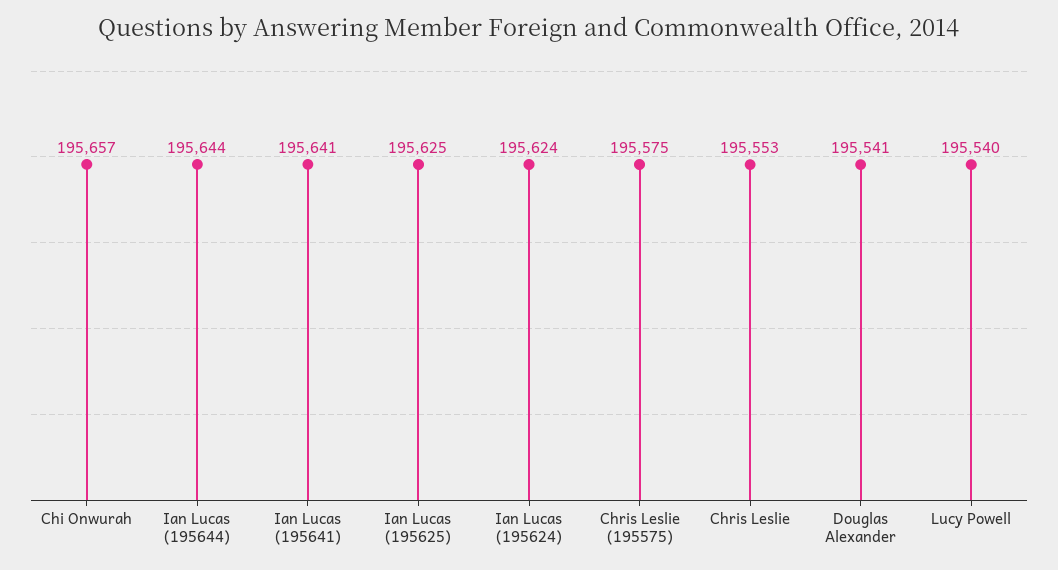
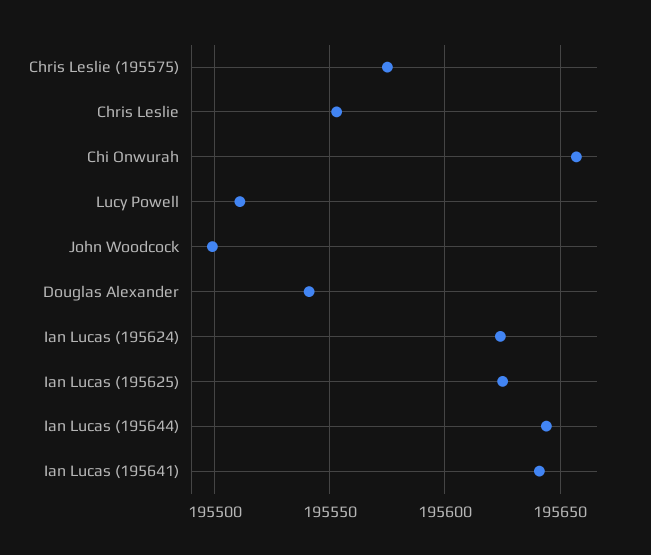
Lucy Powell: 195540 -> 195510
John Woodcock: none -> 195500

